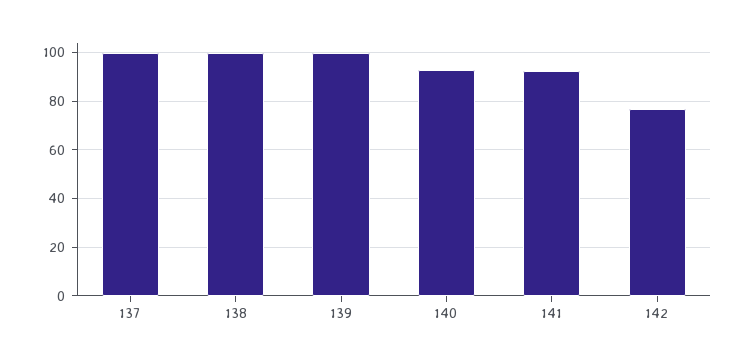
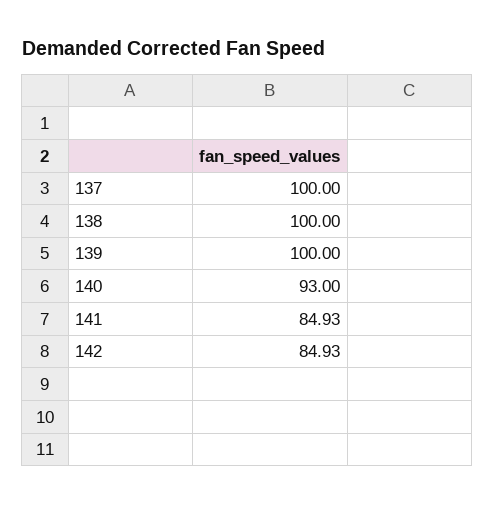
141: 92.5 -> 84.93
142: 77.5 -> 84.93

